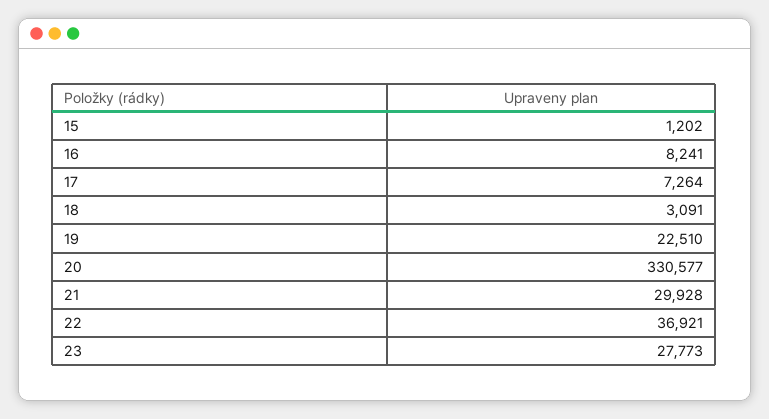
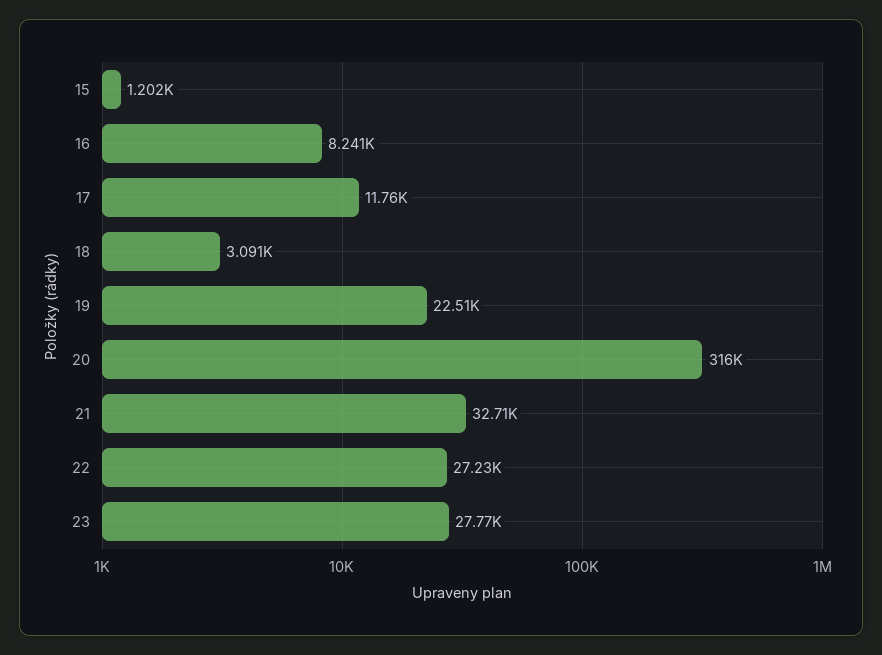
17: 7264 -> 11760
20: 330577 -> 316000
21: 29928 -> 32710
22: 36921 -> 27230

